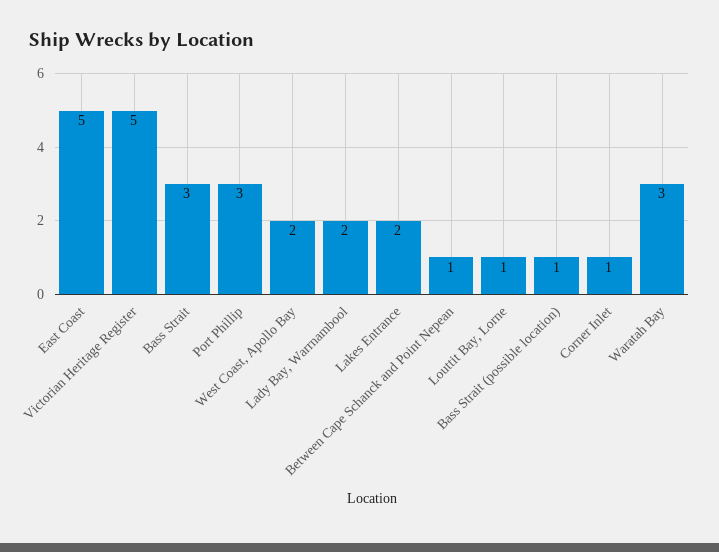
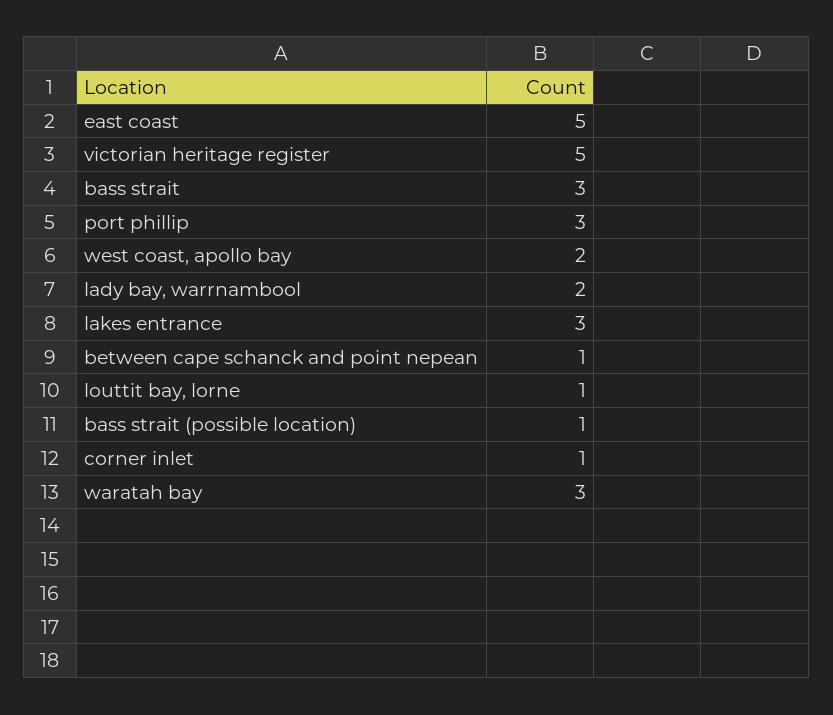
Lakes Entrance: 2 -> 3

